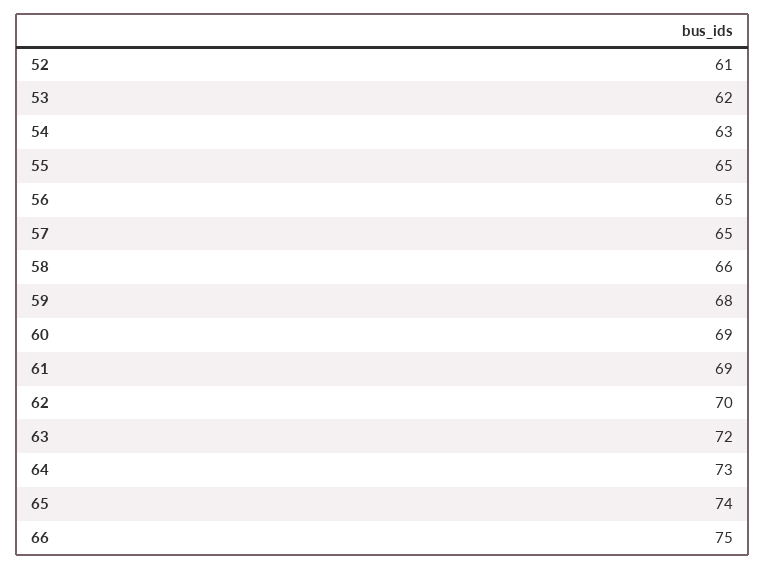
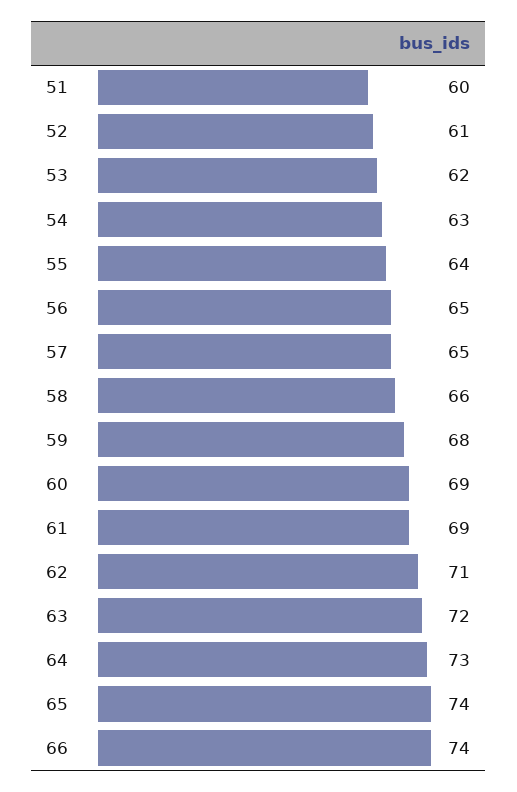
55: 65 -> 64
62: 70 -> 71
66: 75 -> 74
51: none -> 60

